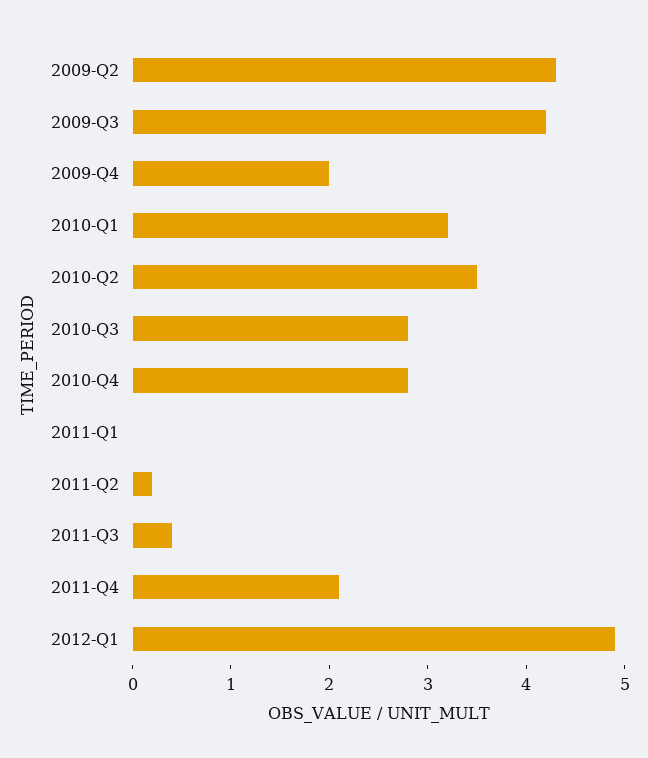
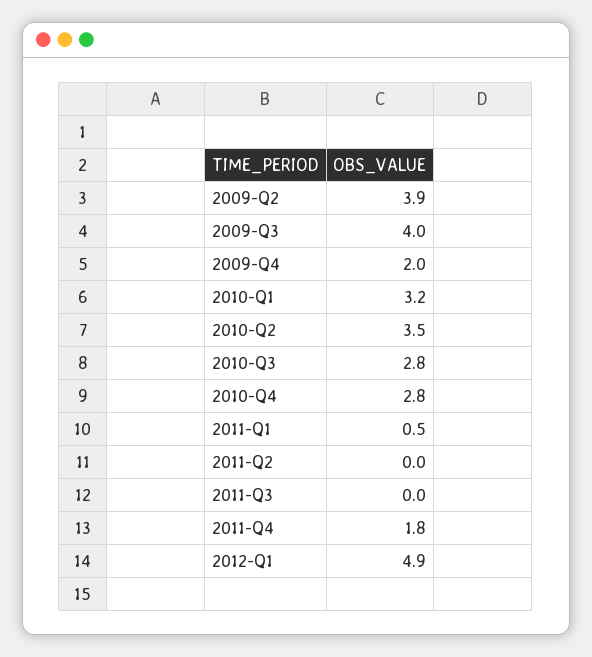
2009-Q2: 4.3 -> 3.9
2009-Q3: 4.2 -> 4
2011-Q1: 0 -> 0.5
2011-Q2: 0.2 -> 0
2011-Q3: 0.4 -> 0
2011-Q4: 2.1 -> 1.8

